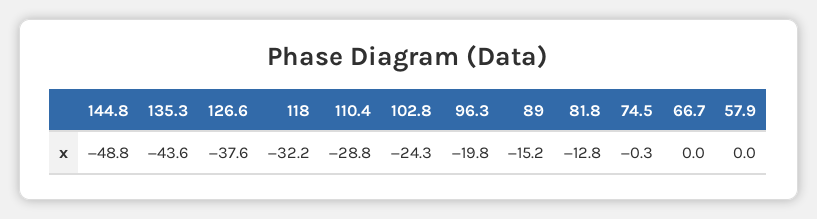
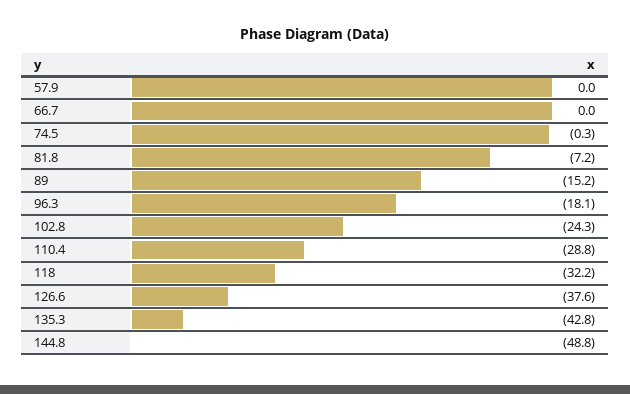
135.3: -43.6 -> -42.8
96.3: -19.8 -> -18.1
81.8: -12.8 -> -7.2

